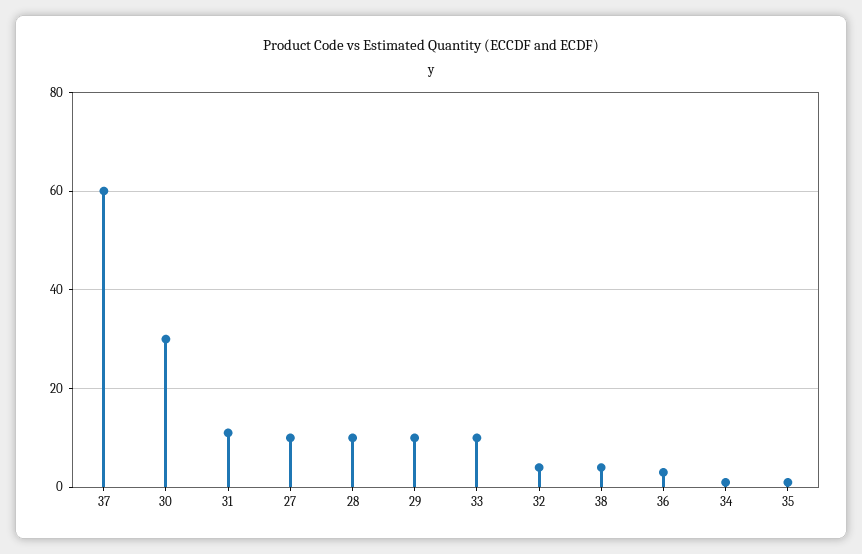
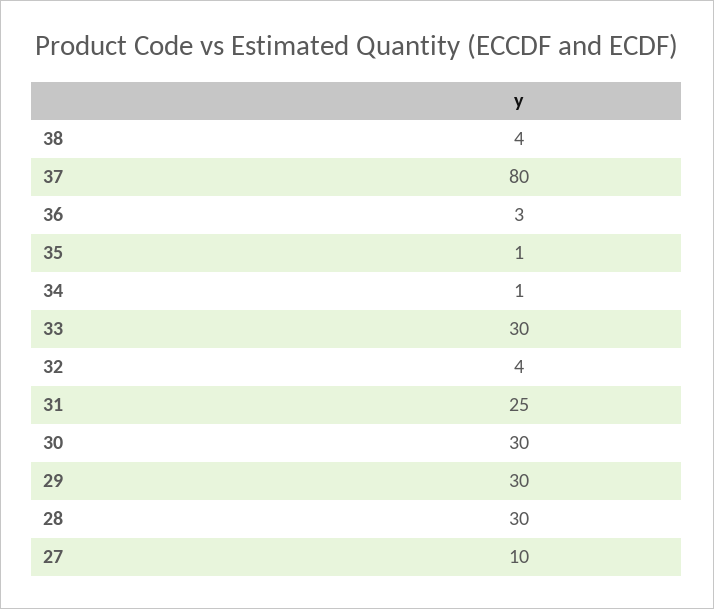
37: 60 -> 80
31: 10 -> 25
28: 10 -> 30
29: 10 -> 30
33: 10 -> 30

